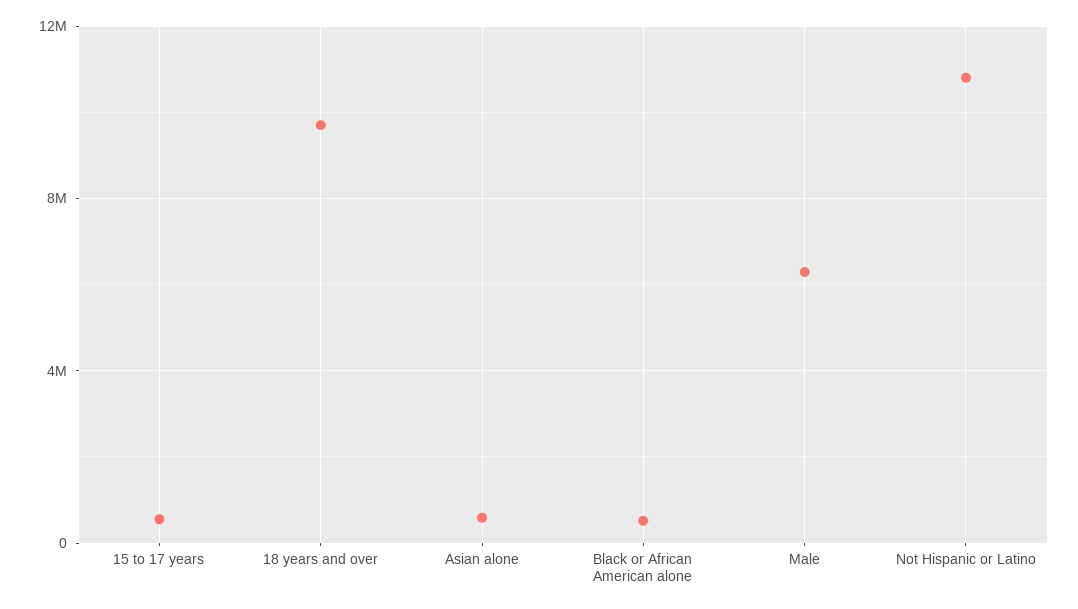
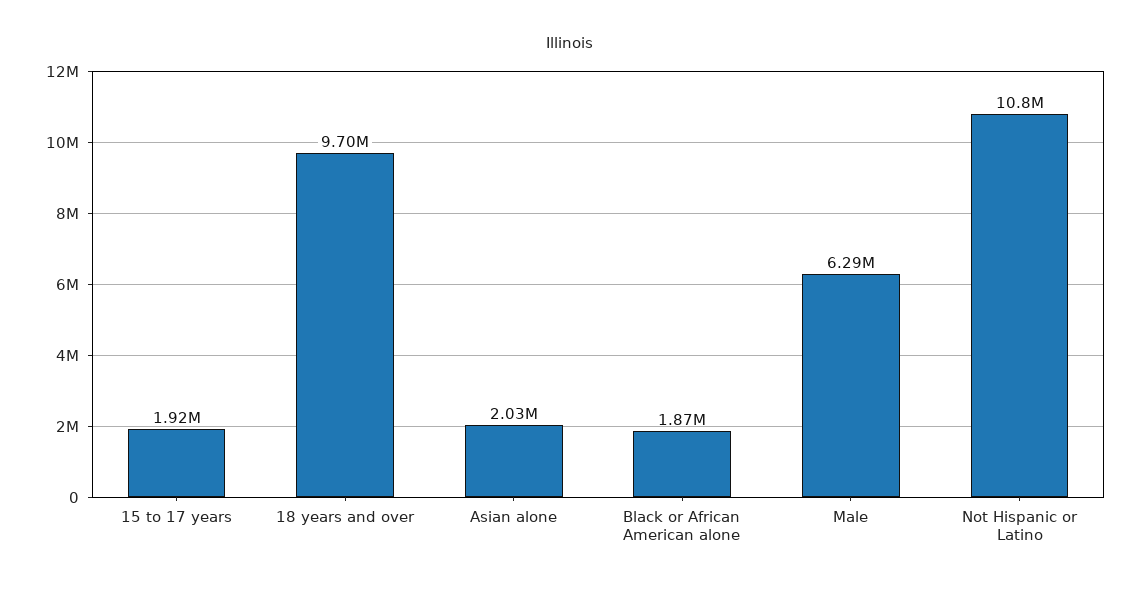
15 to 17 years: 500000 -> 1920000
Asian alone: 500000 -> 2030000
Black or African American alone: 500000 -> 1870000

